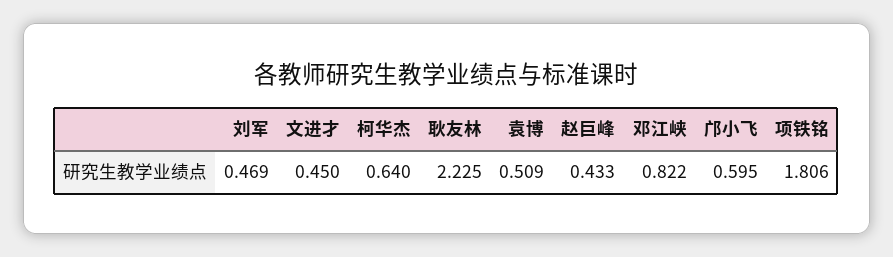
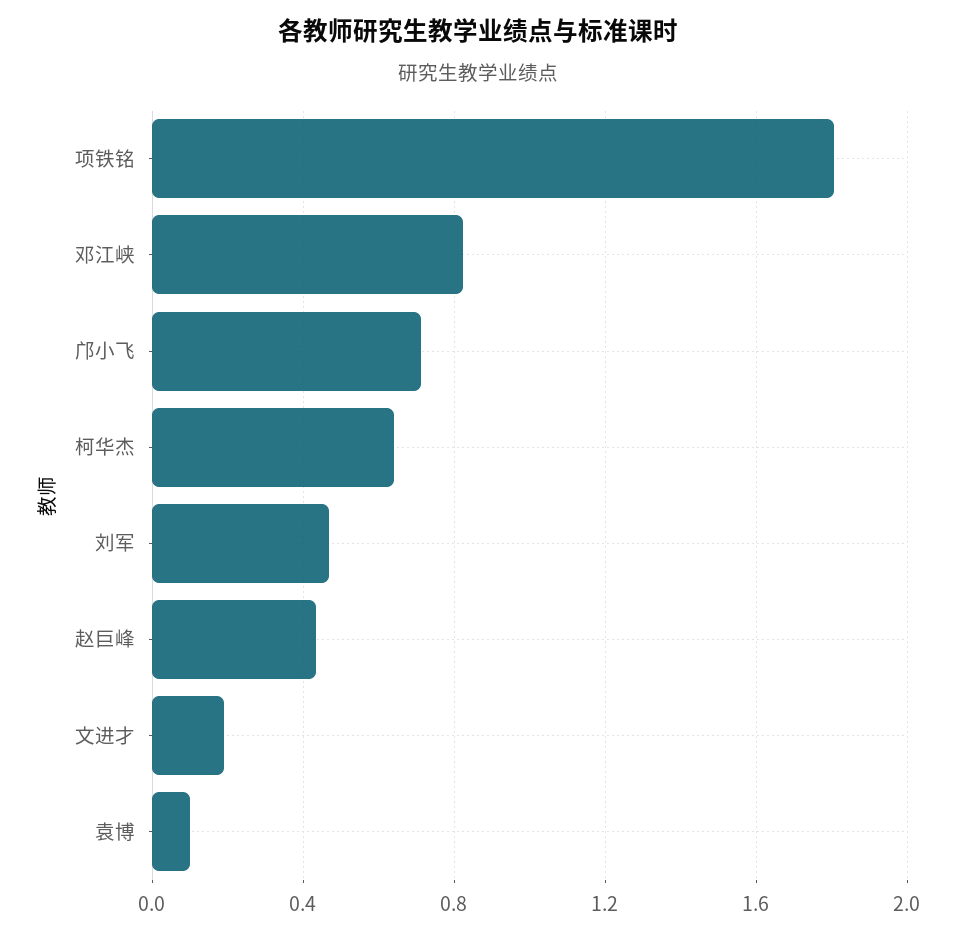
文进才: 0.45 -> 0.2
耿友林: 2.225 -> none
袁博: 0.509 -> 0.1
邝小飞: 0.595 -> 0.7

